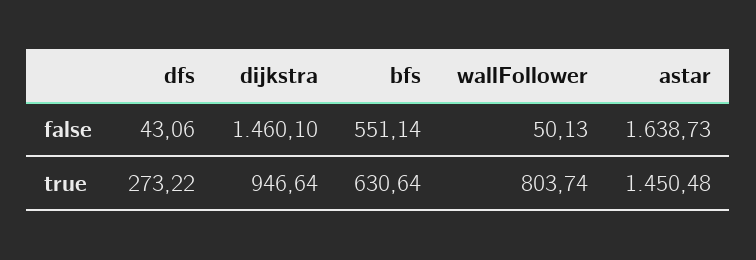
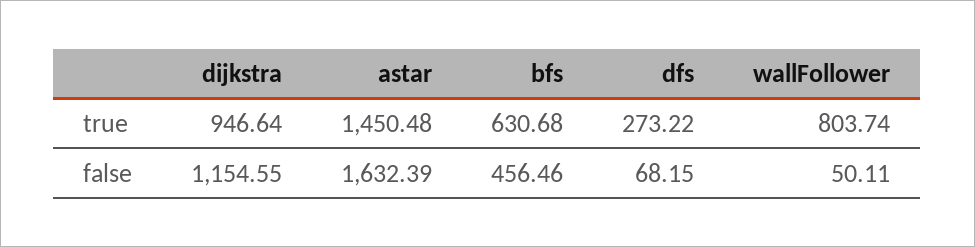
dfs, false: 43.06 -> 68.15
dijkstra, false: 1460.1 -> 1154.55
bfs, false: 551.14 -> 456.46
wallFollower, false: 50.13 -> 50.11
astar, false: 1638.73 -> 1632.39
bfs, true: 630.64 -> 630.68

